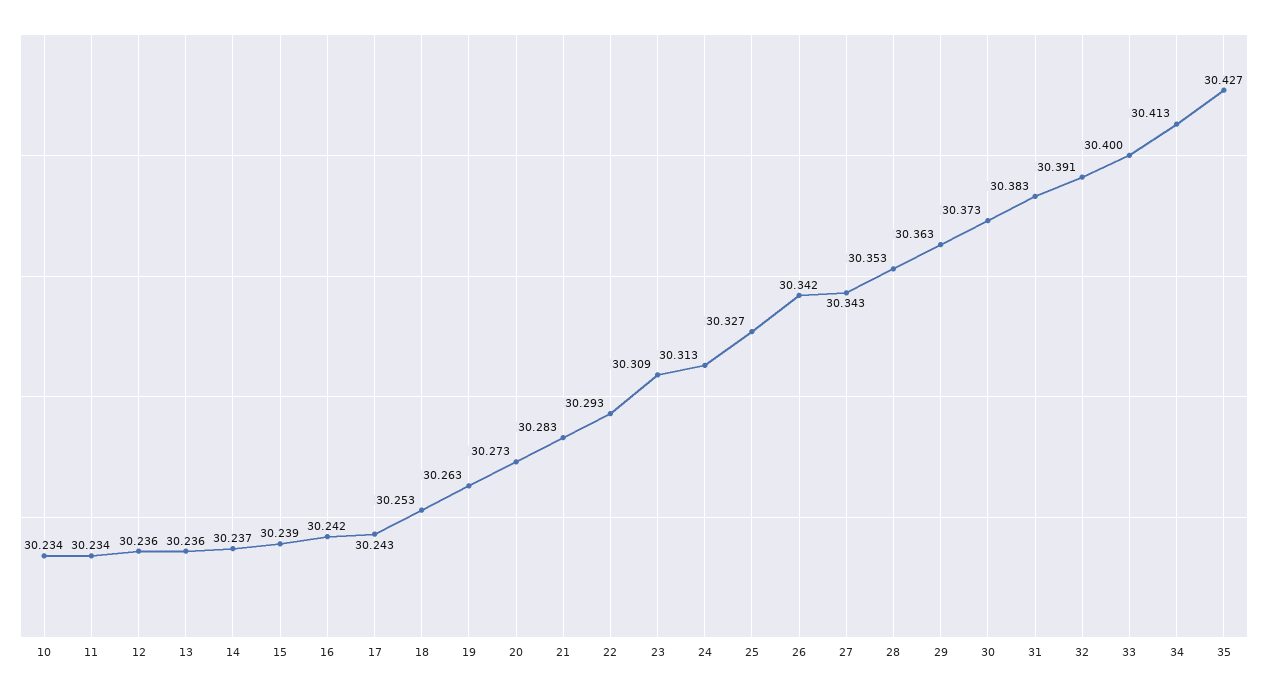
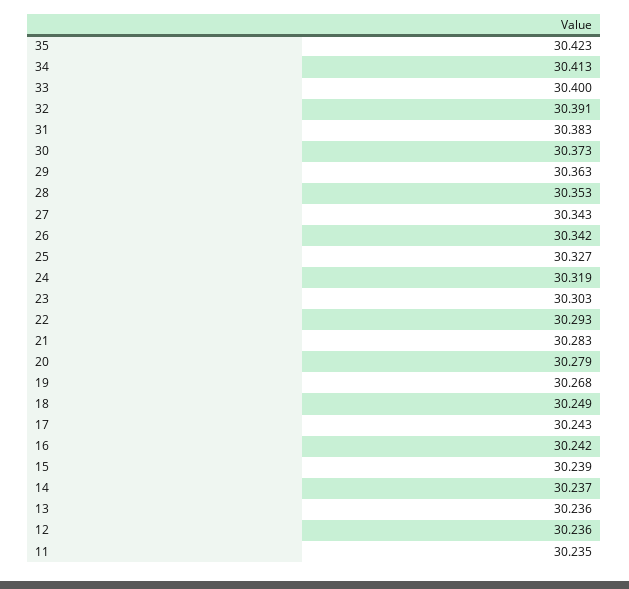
10: 30.234 -> none
11: 30.234 -> 30.235
18: 30.253 -> 30.249
19: 30.263 -> 30.268
20: 30.273 -> 30.279
23: 30.309 -> 30.303
24: 30.313 -> 30.319
35: 30.427 -> 30.423

